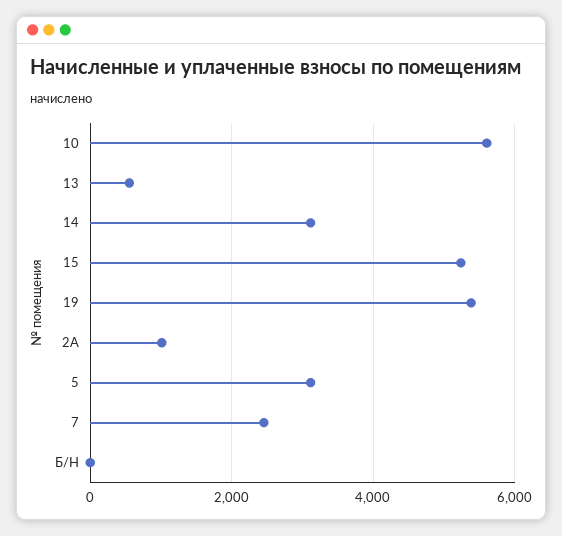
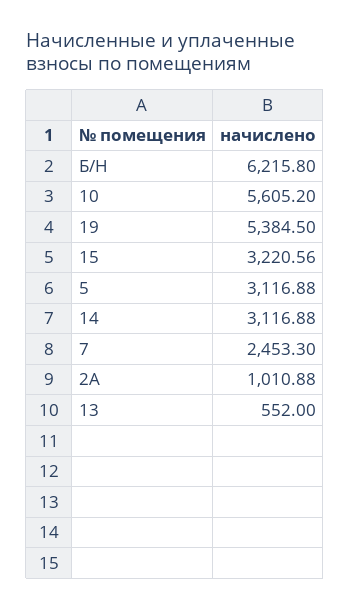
15: 5200 -> 3220.56
Б/Н: 0 -> 6215.8

